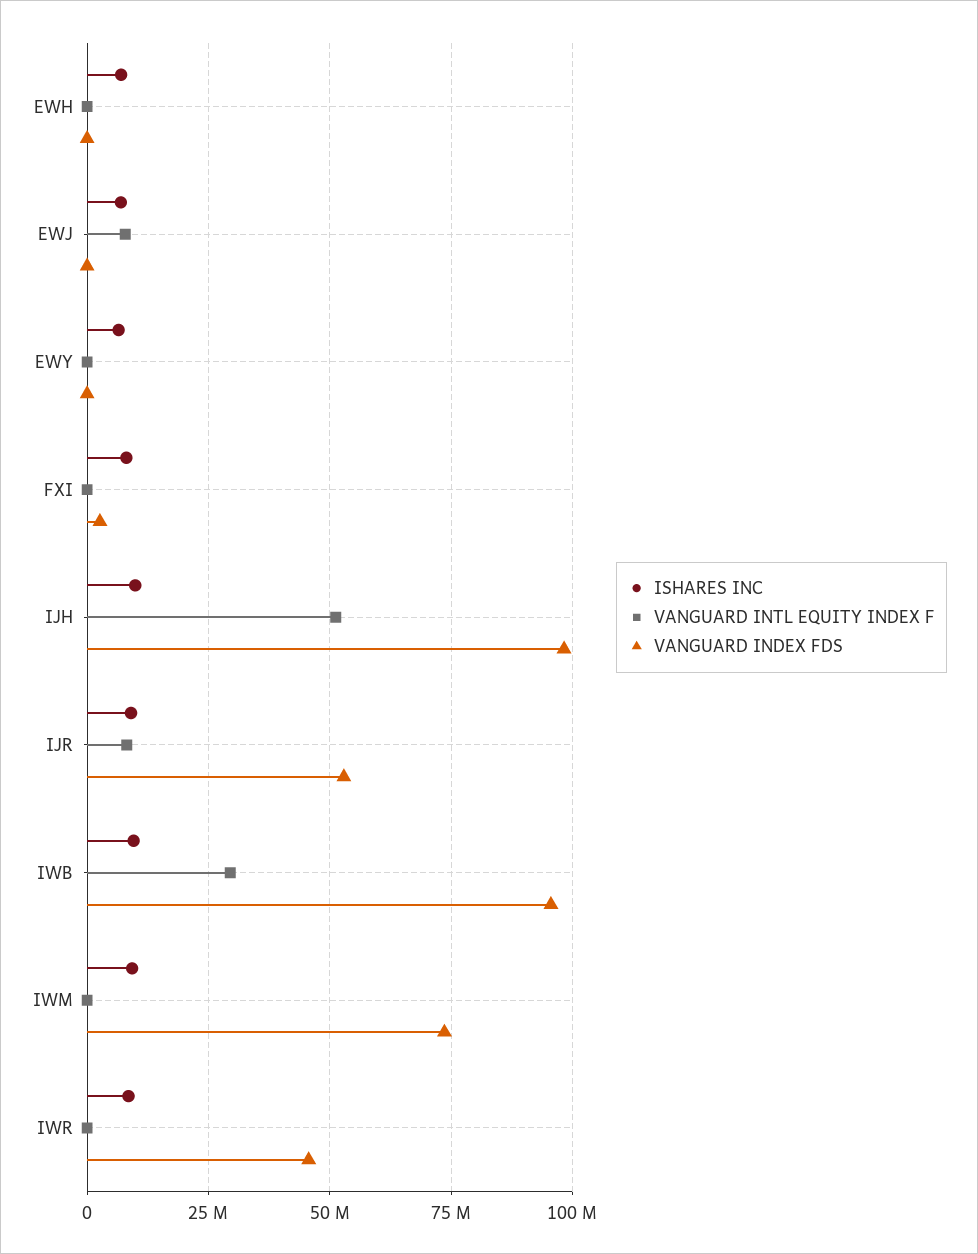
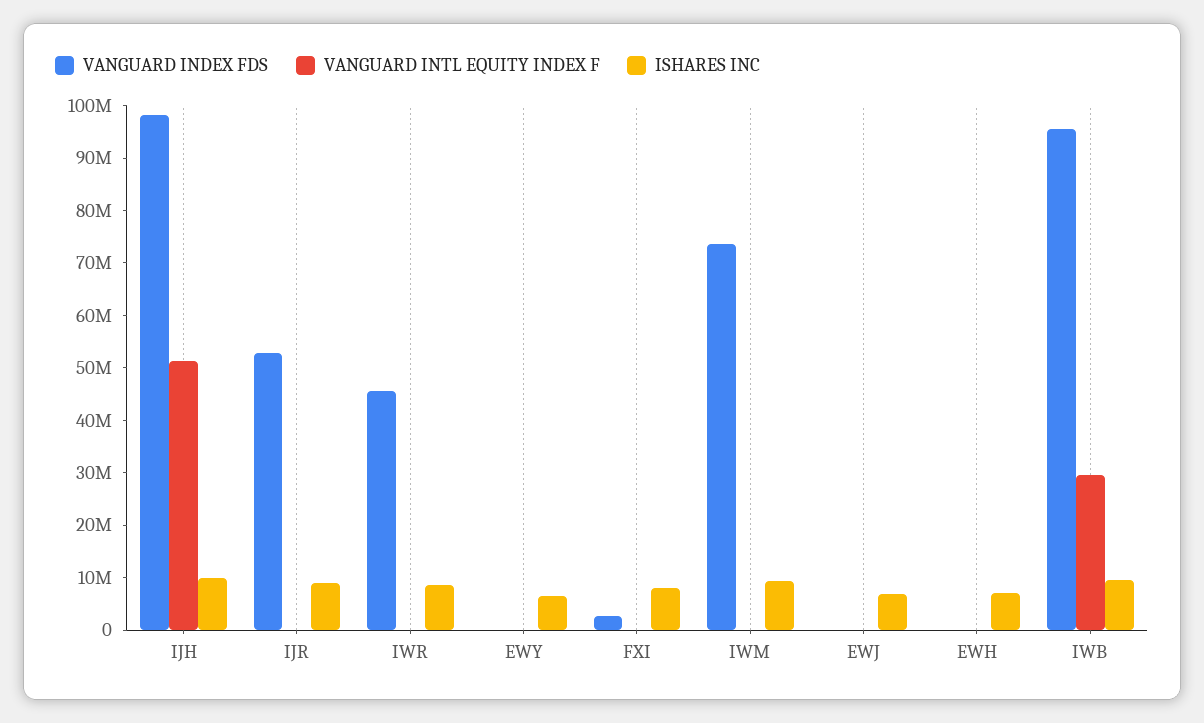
VANGUARD INTL EQUITY INDEX F, EWJ: 7500000 -> 0
VANGUARD INTL EQUITY INDEX F, IJR: 7500000 -> 0

